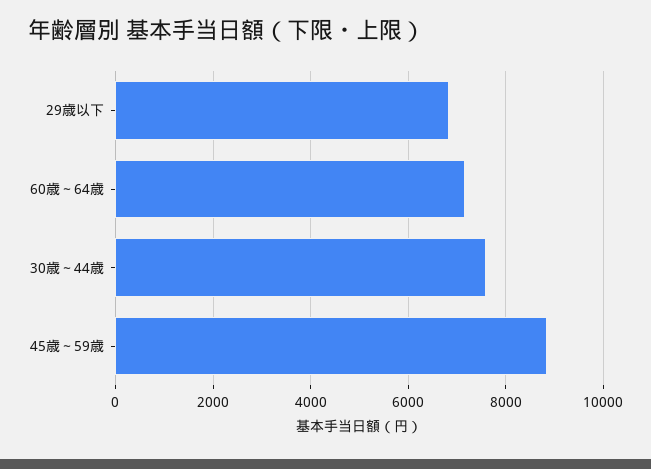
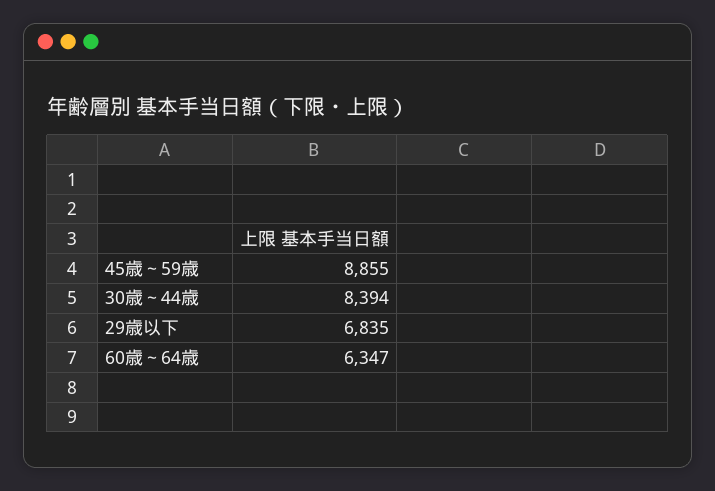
60歳～64歳: 7200 -> 6347
30歳～44歳: 7600 -> 8394

